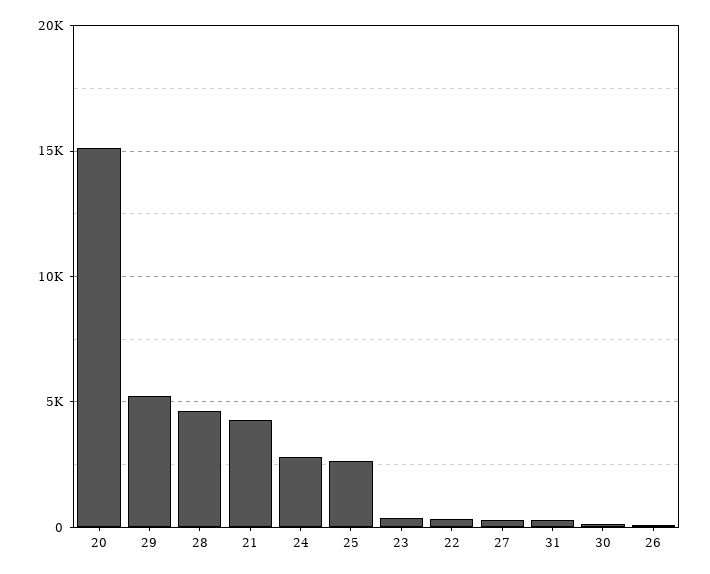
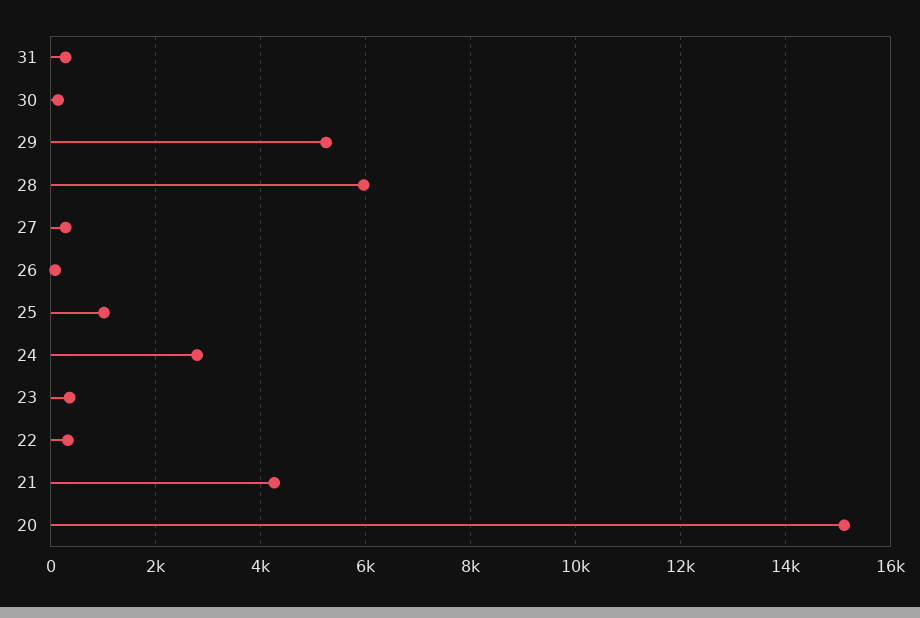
28: 4500 -> 6000
25: 2500 -> 1000

